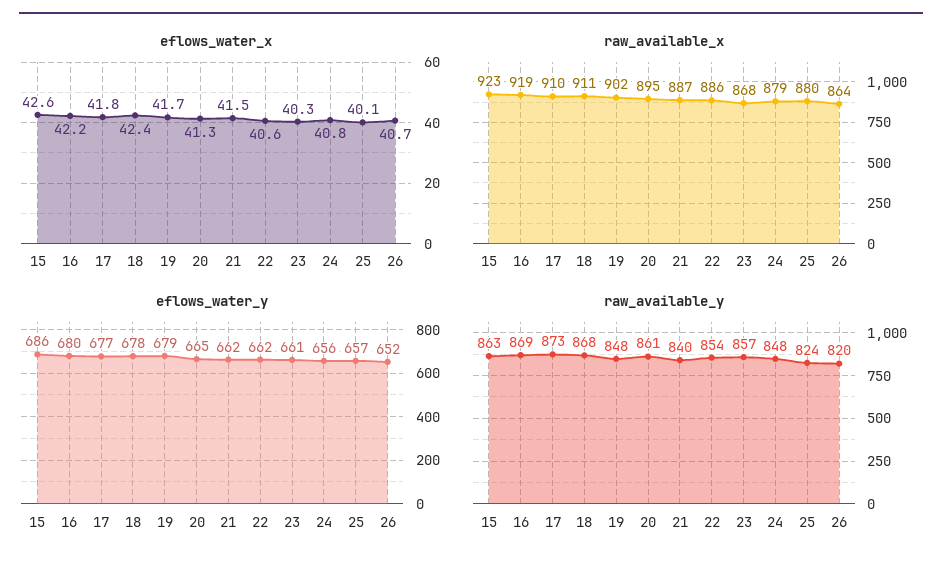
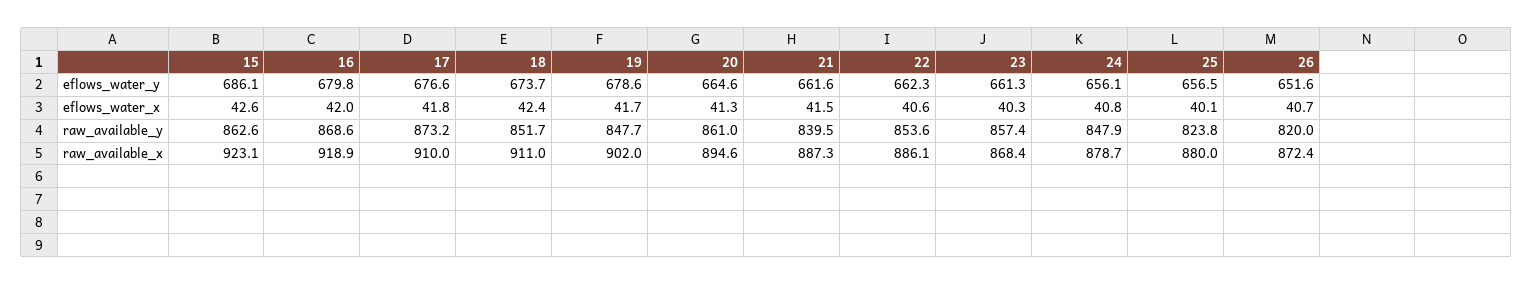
eflows_water_x, 16: 42.2 -> 42
raw_available_x, 26: 864 -> 872.4
eflows_water_y, 18: 678 -> 673.7
raw_available_y, 18: 868 -> 851.7

